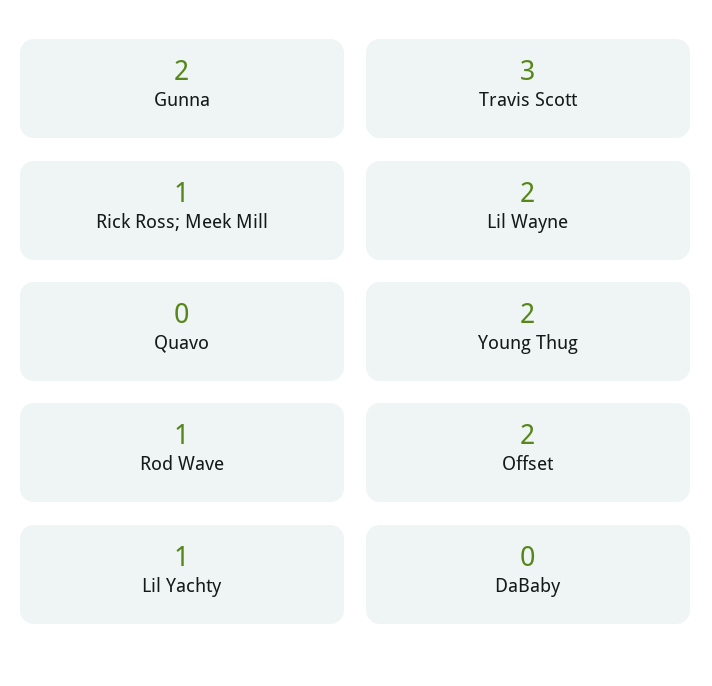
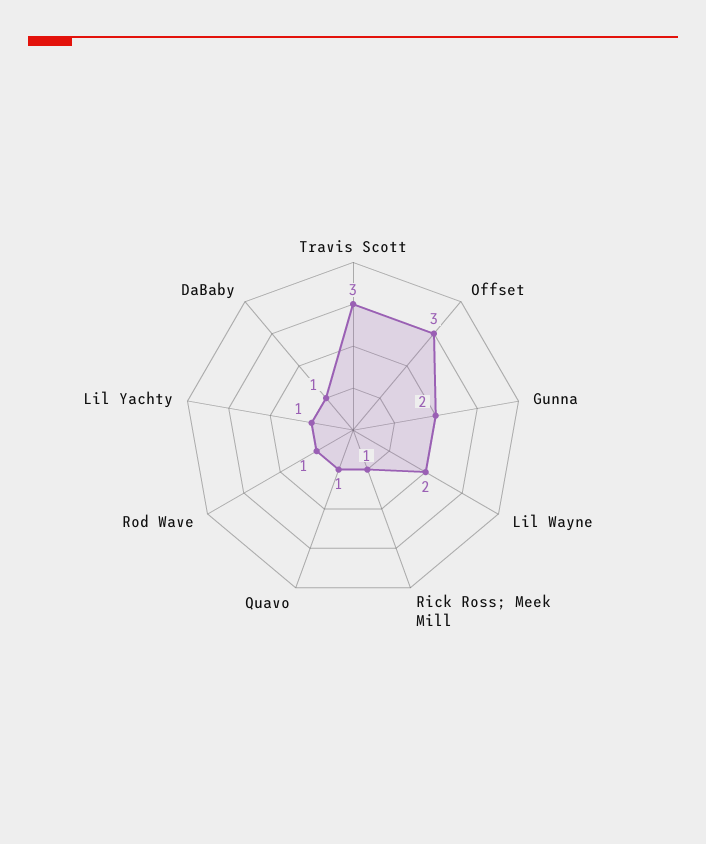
Quavo: 0 -> 1
Young Thug: 2 -> none
Offset: 2 -> 3
DaBaby: 0 -> 1

